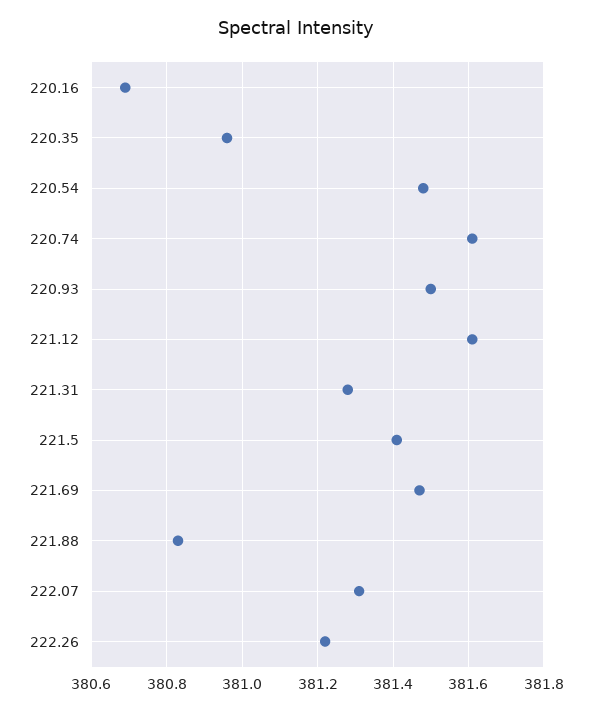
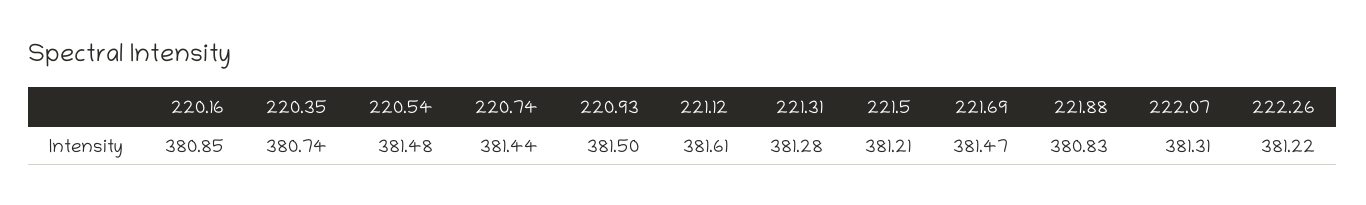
220.16: 380.7 -> 380.85
220.35: 380.95 -> 380.74
220.74: 381.6 -> 381.44
221.5: 381.4 -> 381.21

